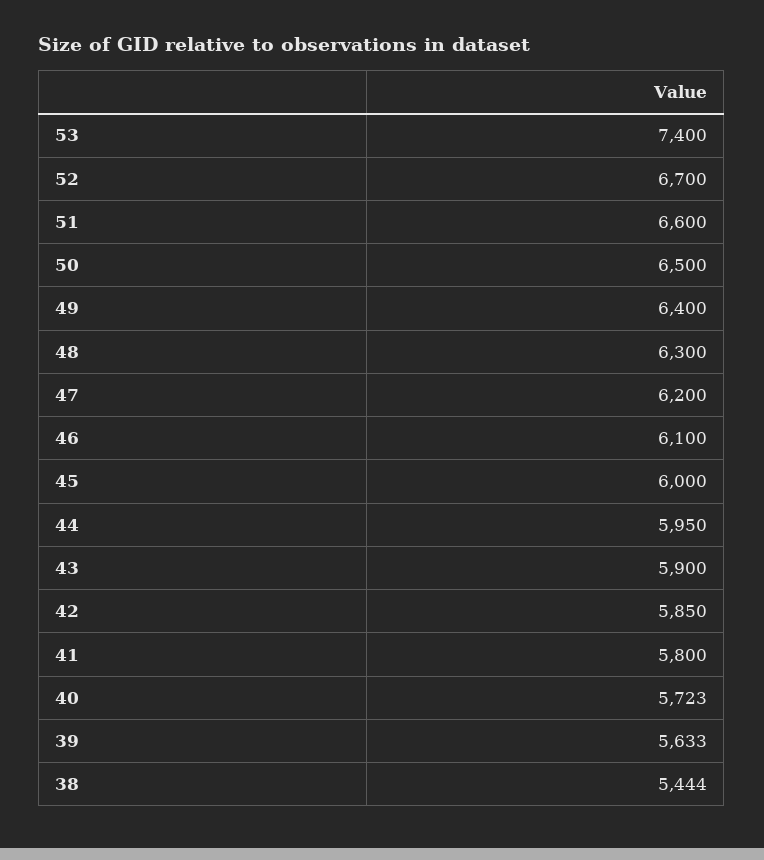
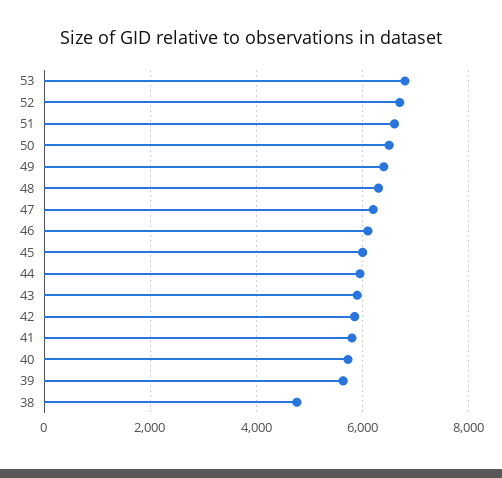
53: 7400 -> 6800
38: 5444 -> 4800

